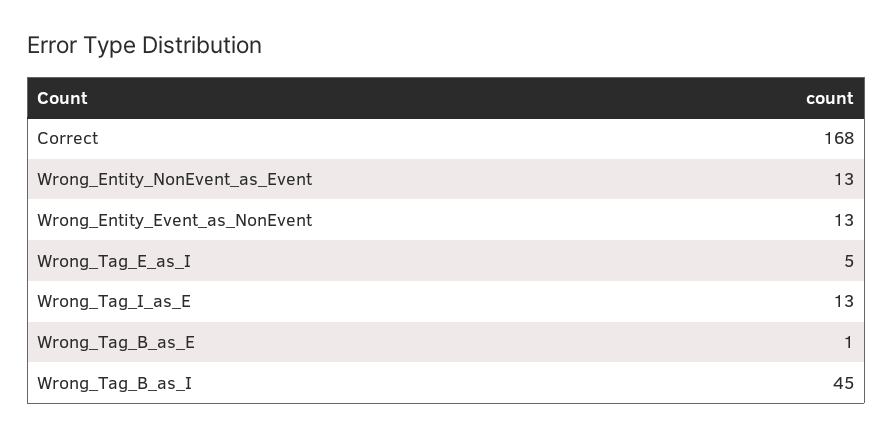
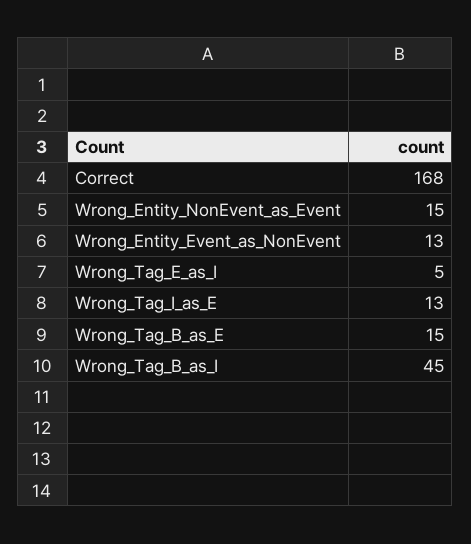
Wrong_Entity_NonEvent_as_Event: 13 -> 15
Wrong_Tag_B_as_E: 1 -> 15

